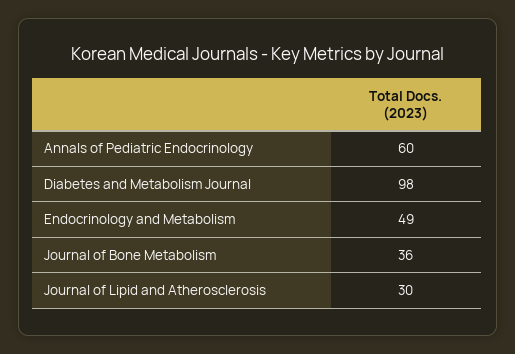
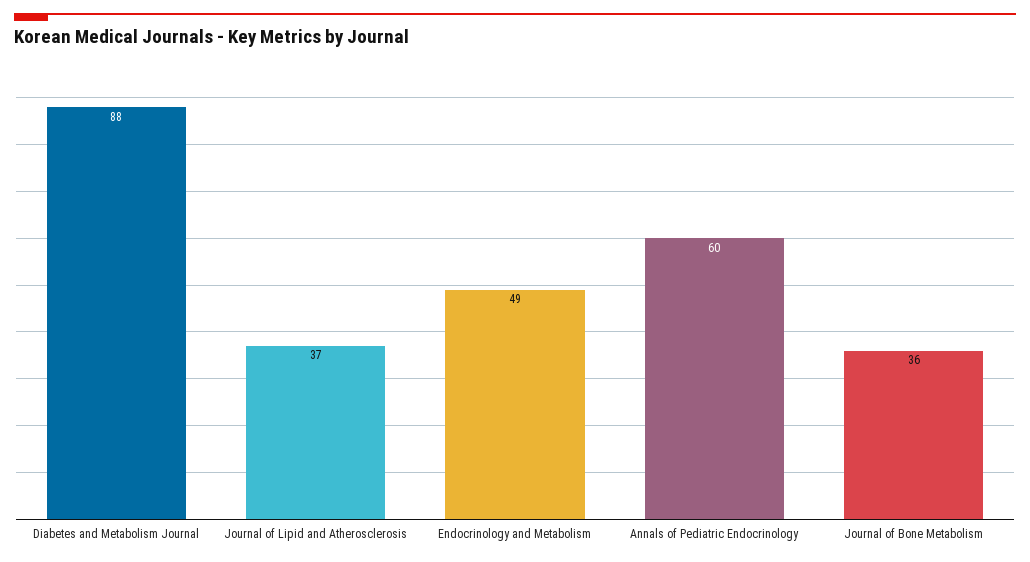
Diabetes and Metabolism Journal: 98 -> 88
Journal of Lipid and Atherosclerosis: 30 -> 37

